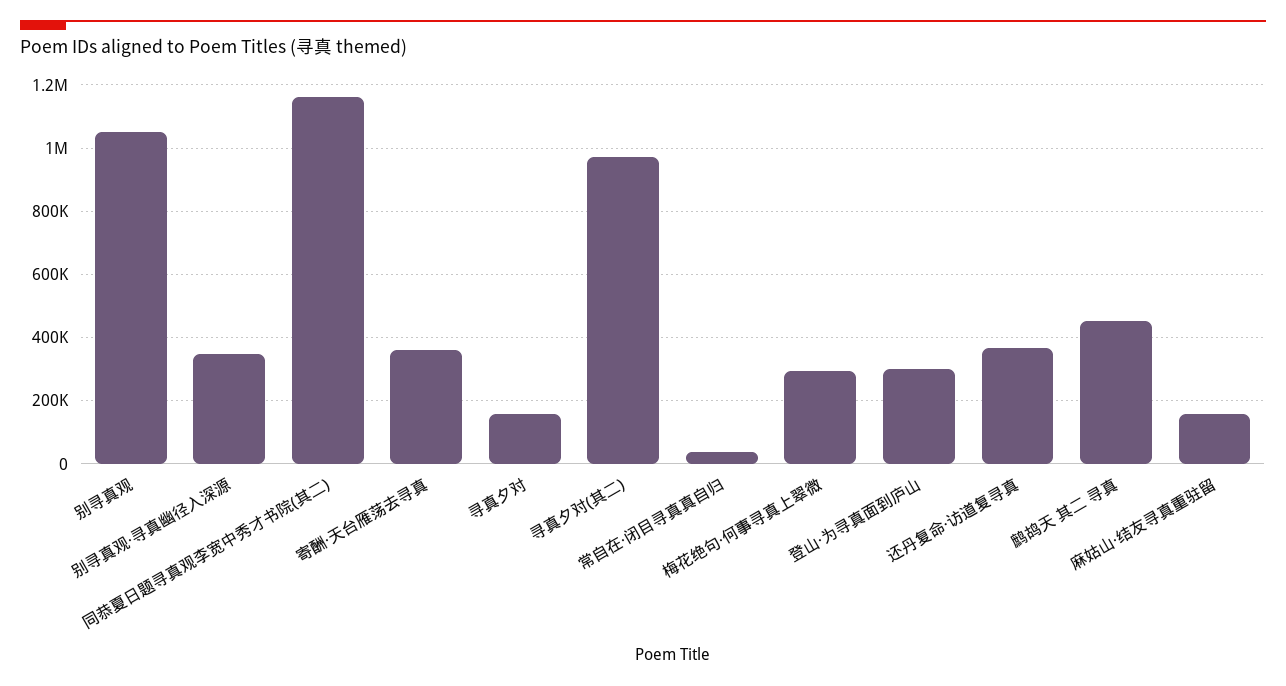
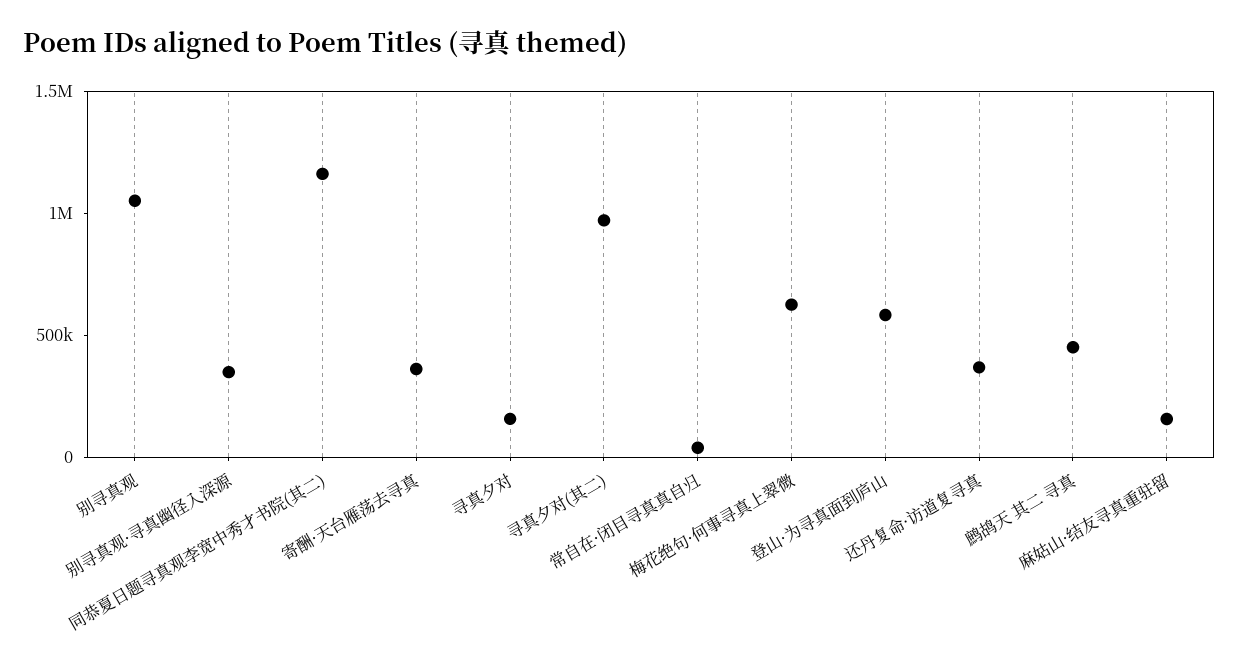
梅花绝句·何事寻真上翠微: 300000 -> 600000
登山·为寻真面到庐山: 300000 -> 600000

